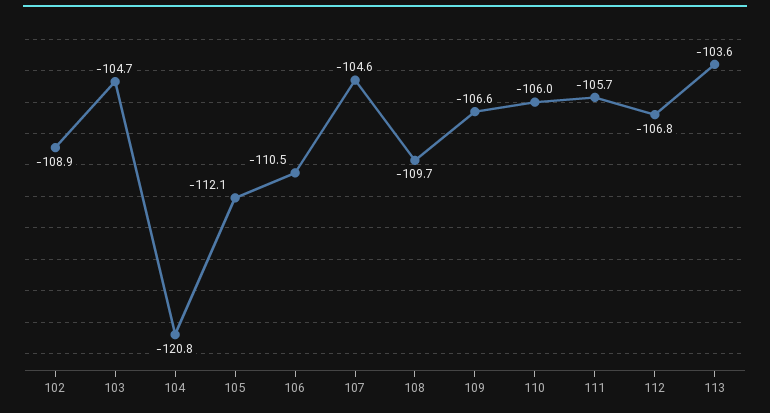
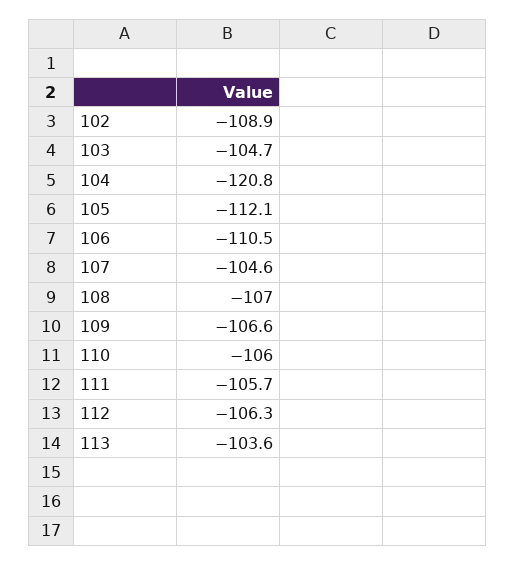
108: -109.7 -> -107
112: -106.8 -> -106.3

